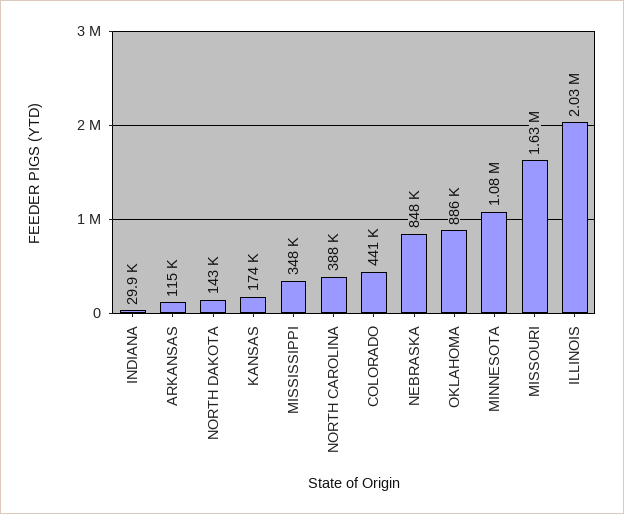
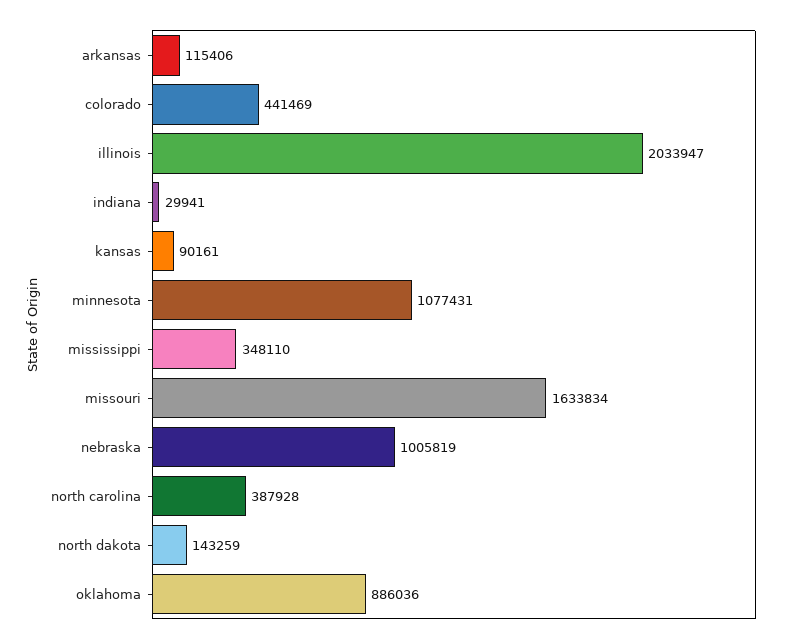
KANSAS: 174000 -> 90161
NEBRASKA: 848000 -> 1005819

